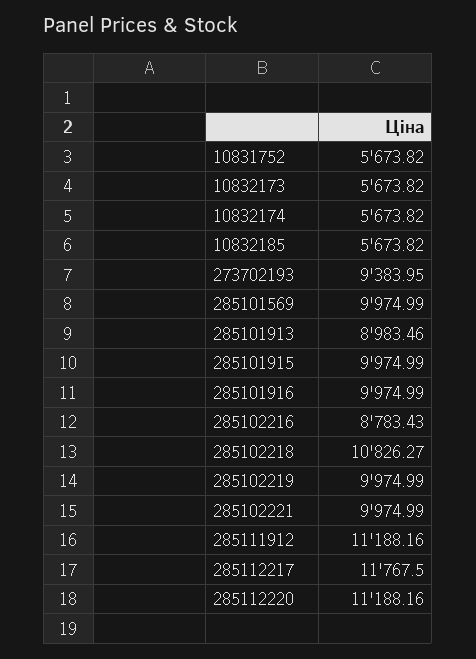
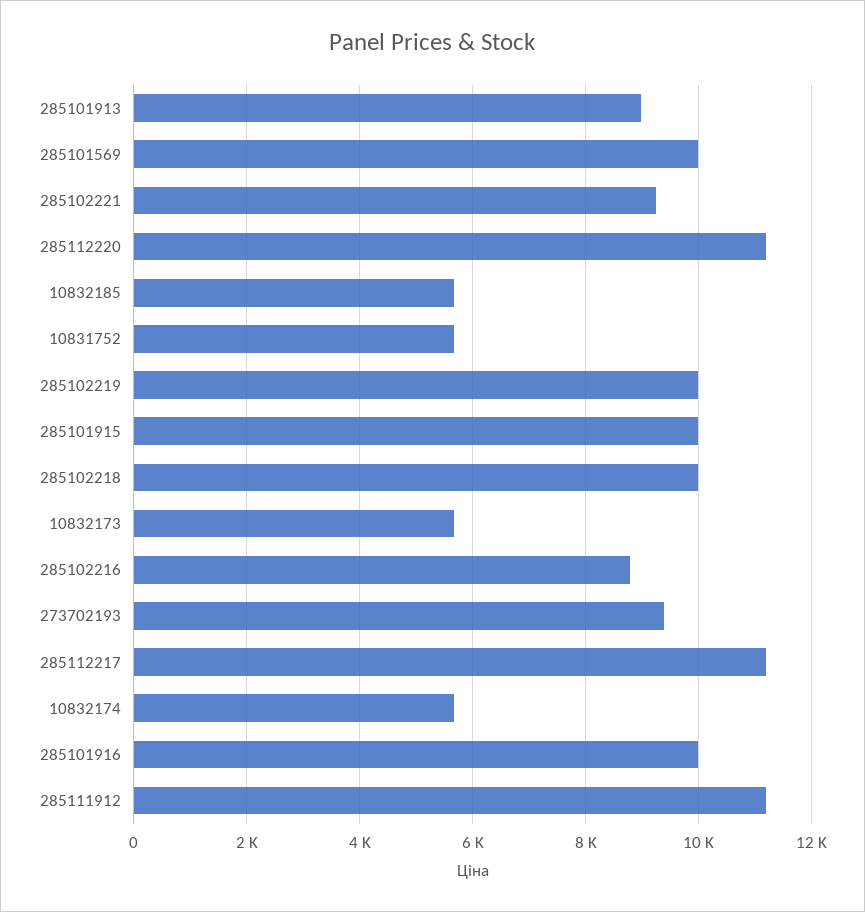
285102218: 10826.27 -> 10000
285102221: 9974.99 -> 9200
285112217: 11767.5 -> 11200

